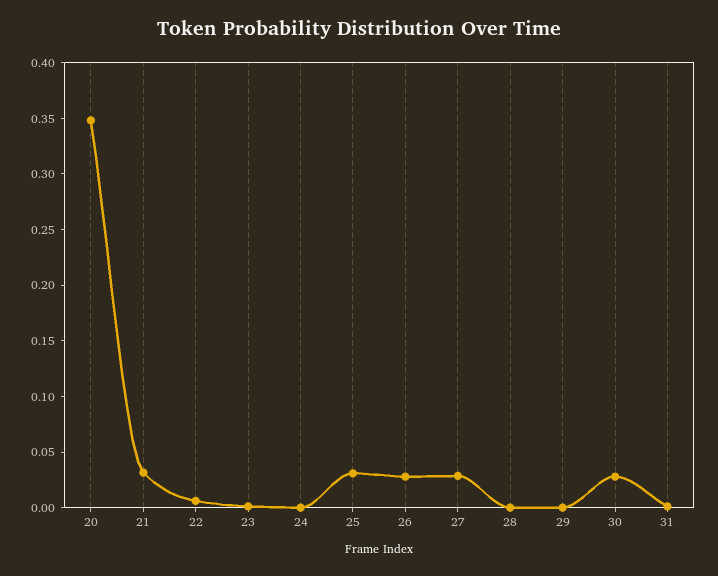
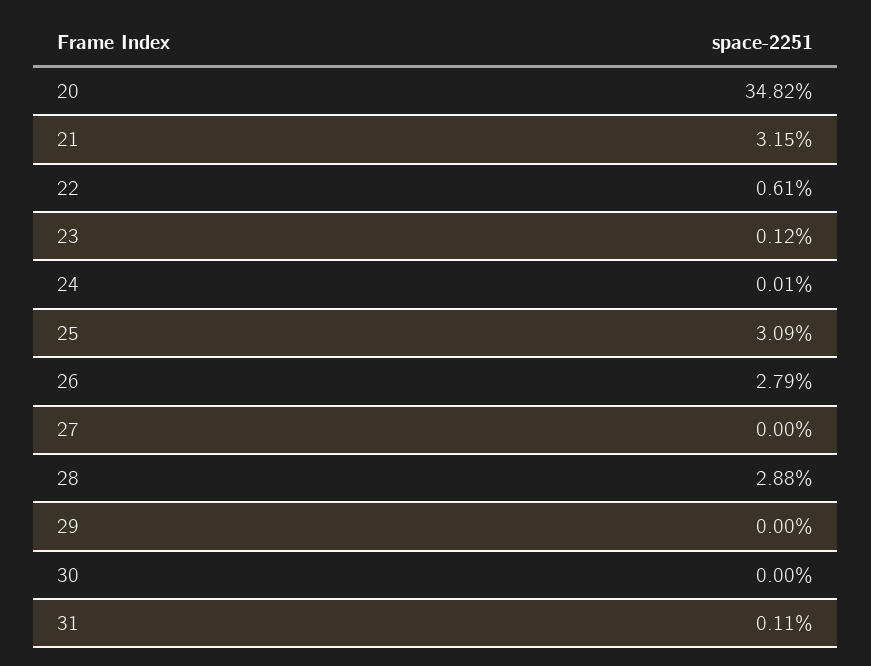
27: 0.03 -> 0
28: 0 -> 0.0288
30: 0.03 -> 0

